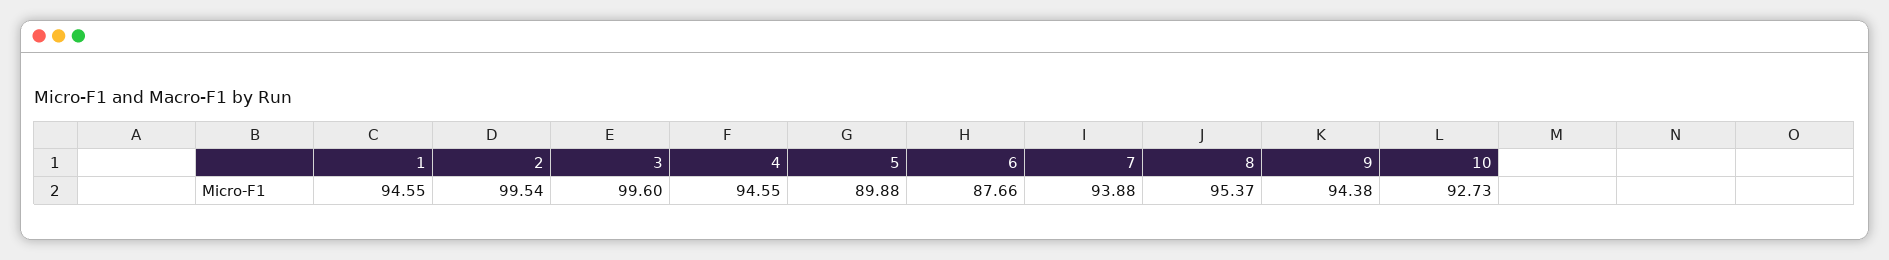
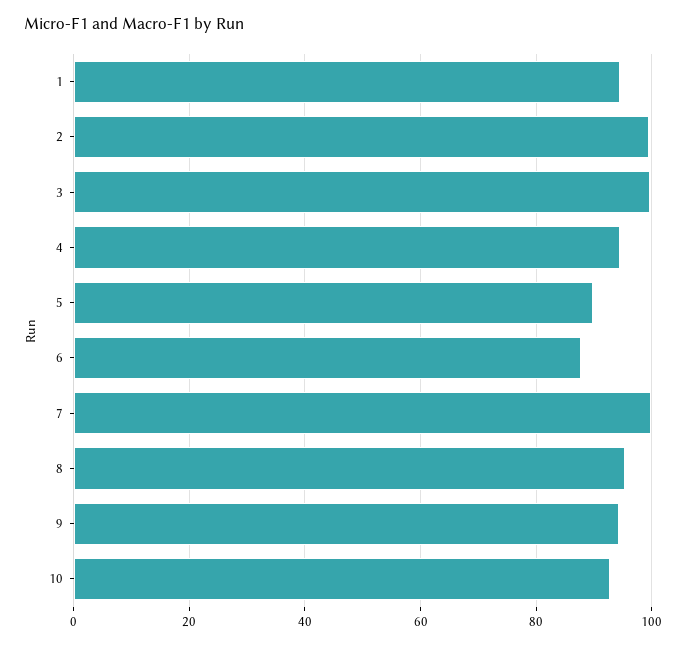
7: 93.88 -> 100

